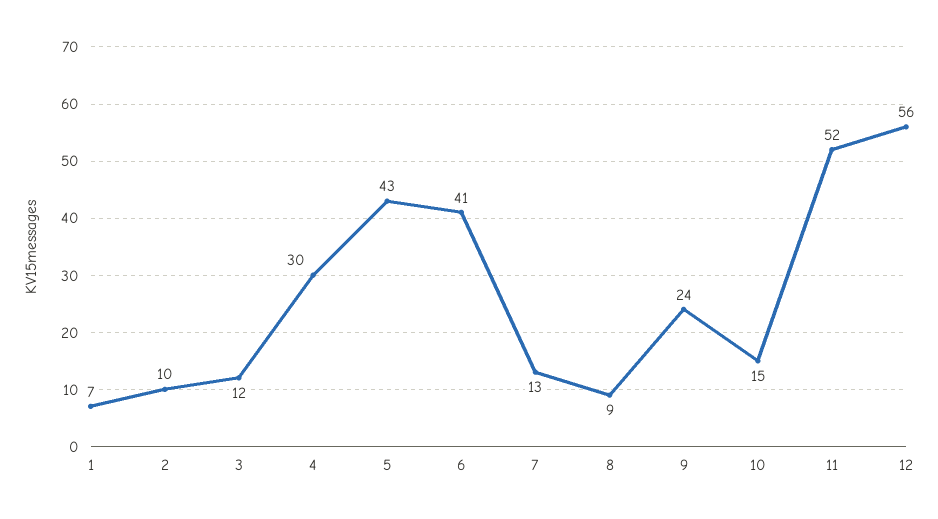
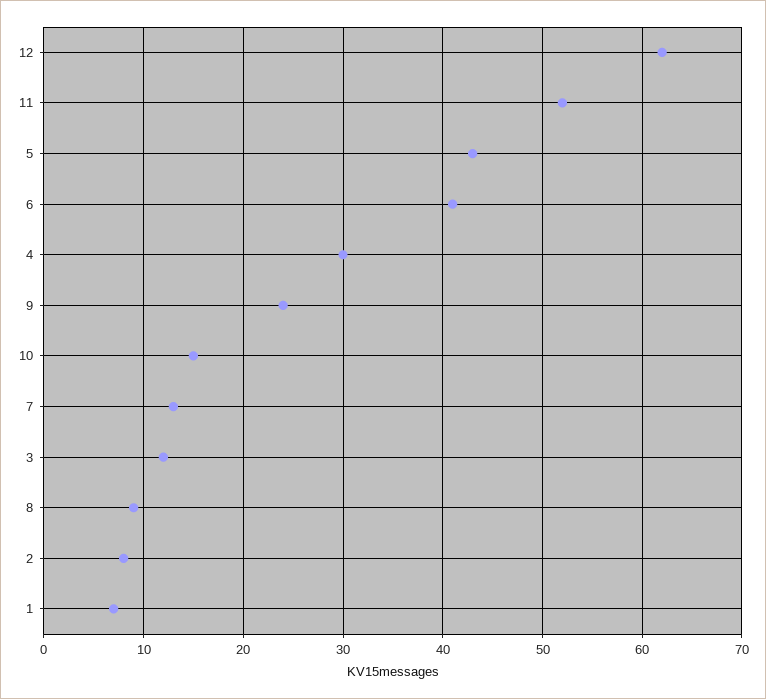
2: 10 -> 8
12: 56 -> 62

